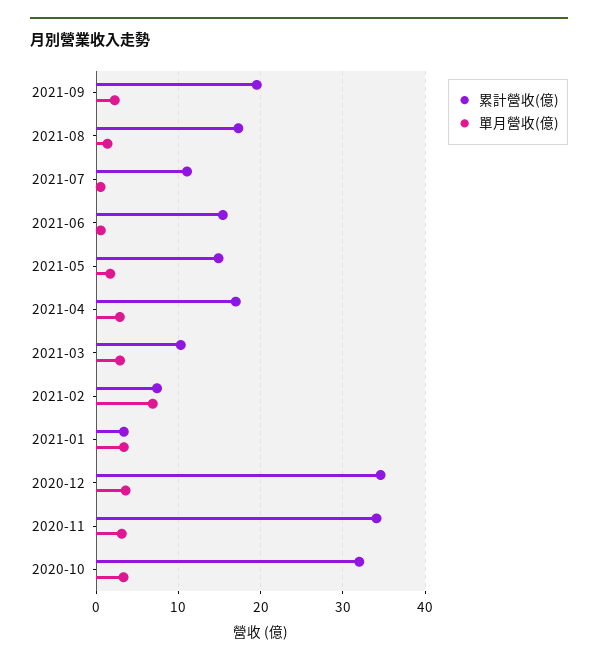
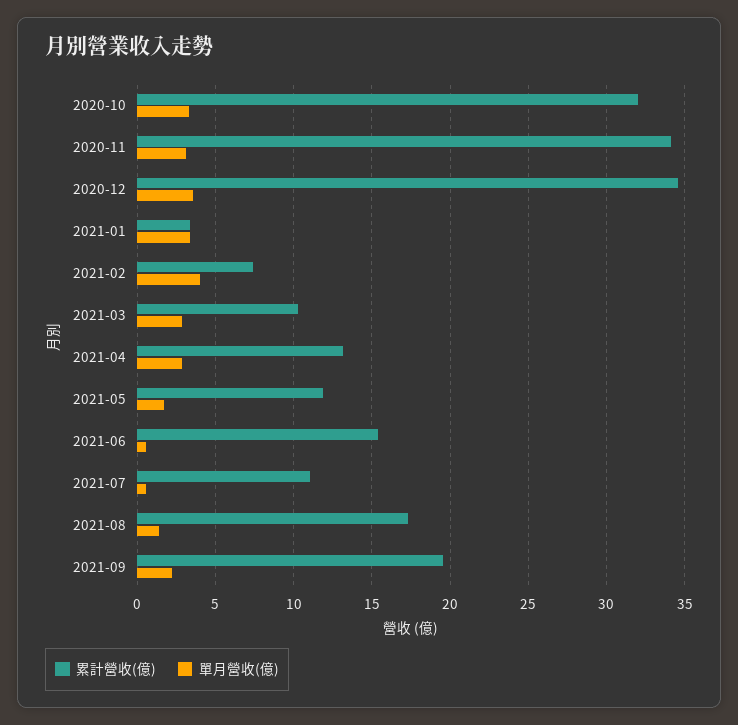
累計營收(億), 2021-05: 15 -> 12
累計營收(億), 2021-04: 17 -> 13
單月營收(億), 2021-02: 7 -> 4

